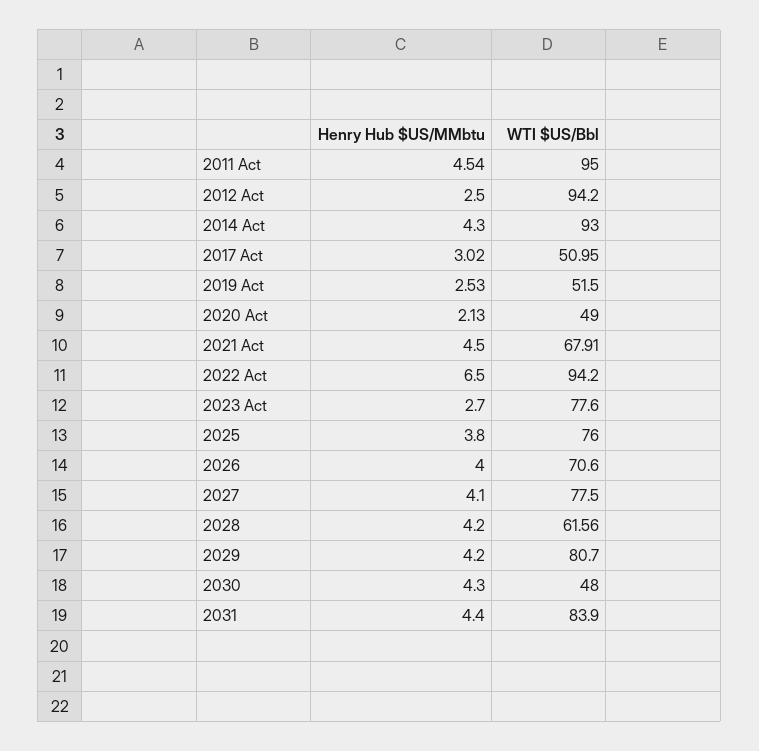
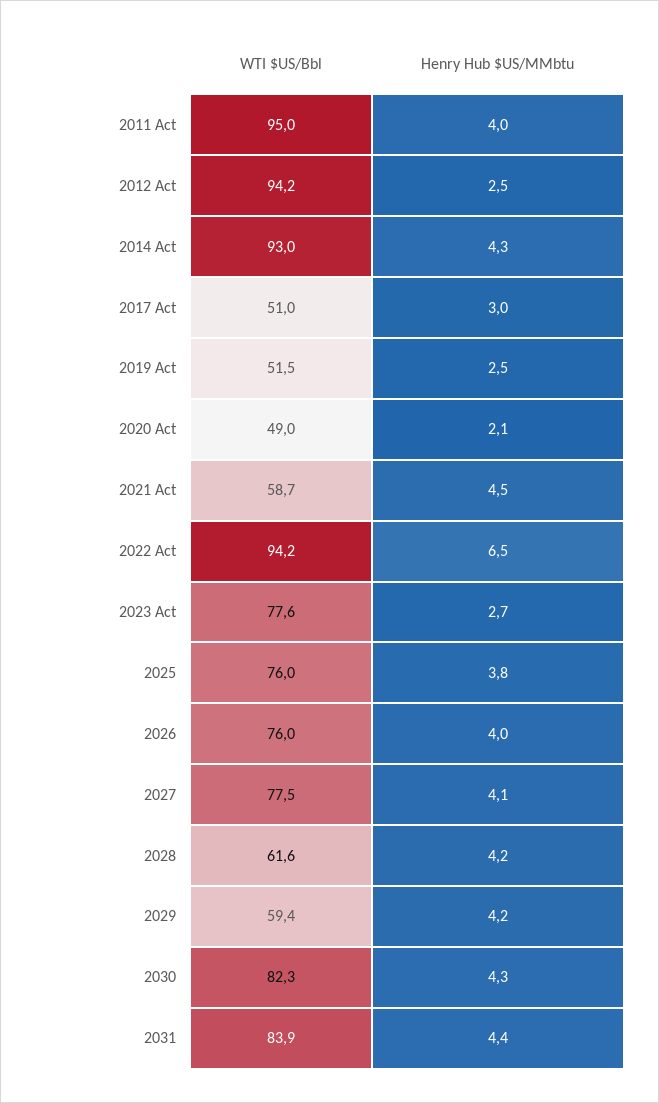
Henry Hub $US/MMbtu, 2011 Act: 4.54 -> 4
WTI $US/Bbl, 2021 Act: 67.91 -> 58.7
WTI $US/Bbl, 2026: 70.6 -> 76
WTI $US/Bbl, 2029: 80.7 -> 59.4
WTI $US/Bbl, 2030: 48 -> 82.3

